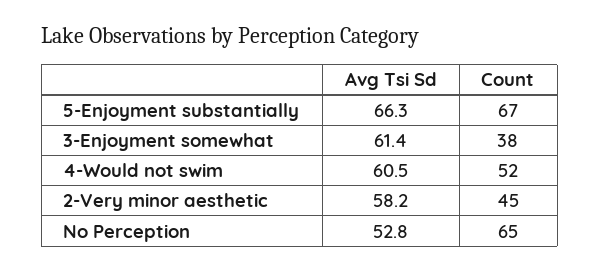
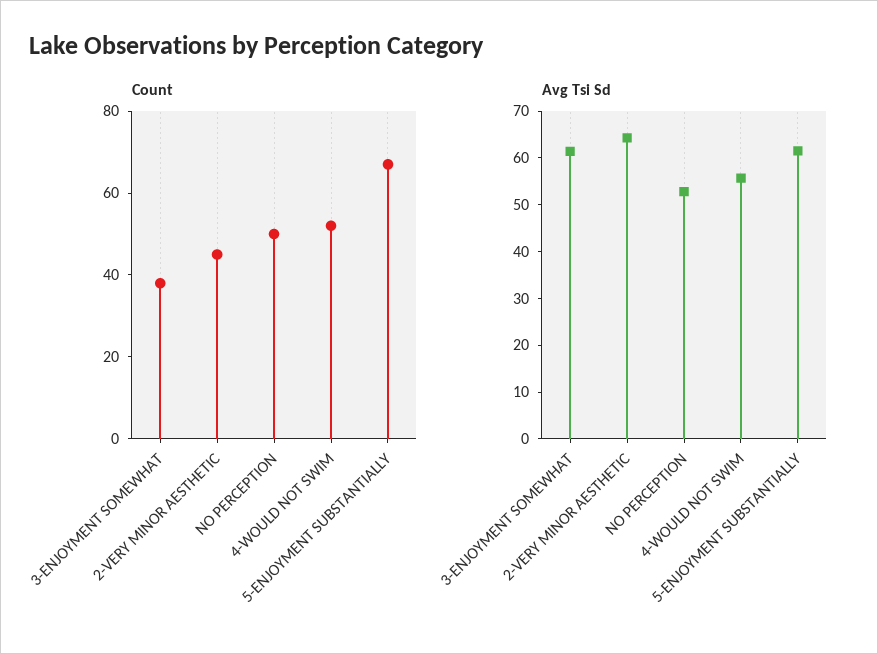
Avg Tsi Sd, 5-Enjoyment substantially: 66.3 -> 62
Avg Tsi Sd, 4-Would not swim: 60.5 -> 56
Avg Tsi Sd, 2-Very minor aesthetic: 58.2 -> 64
Count, No Perception: 65 -> 50

